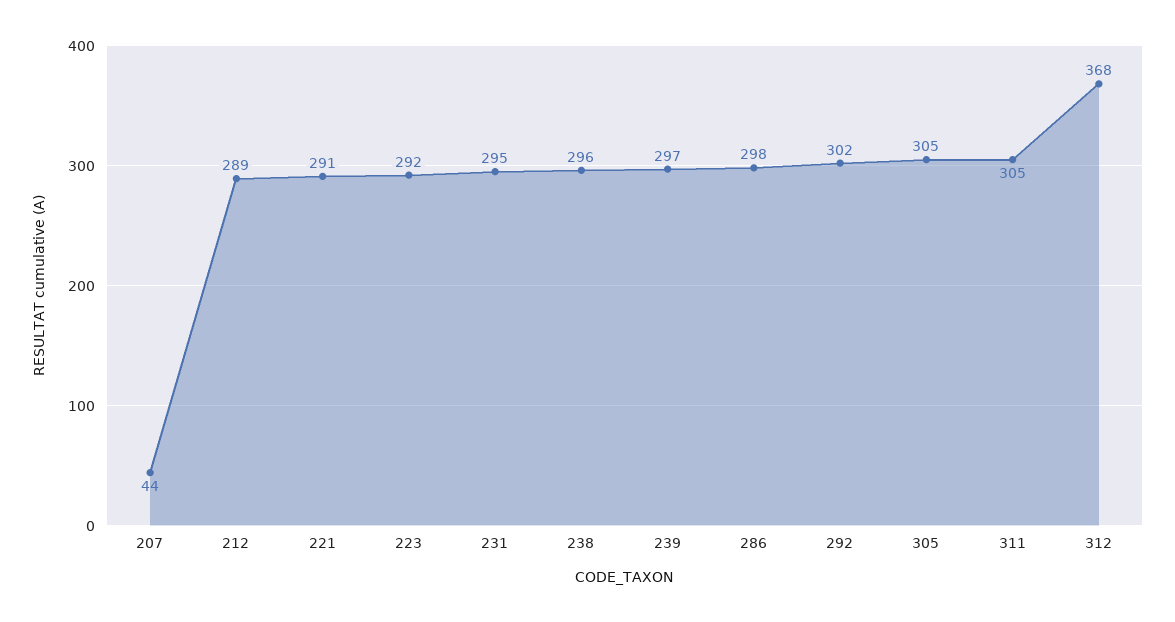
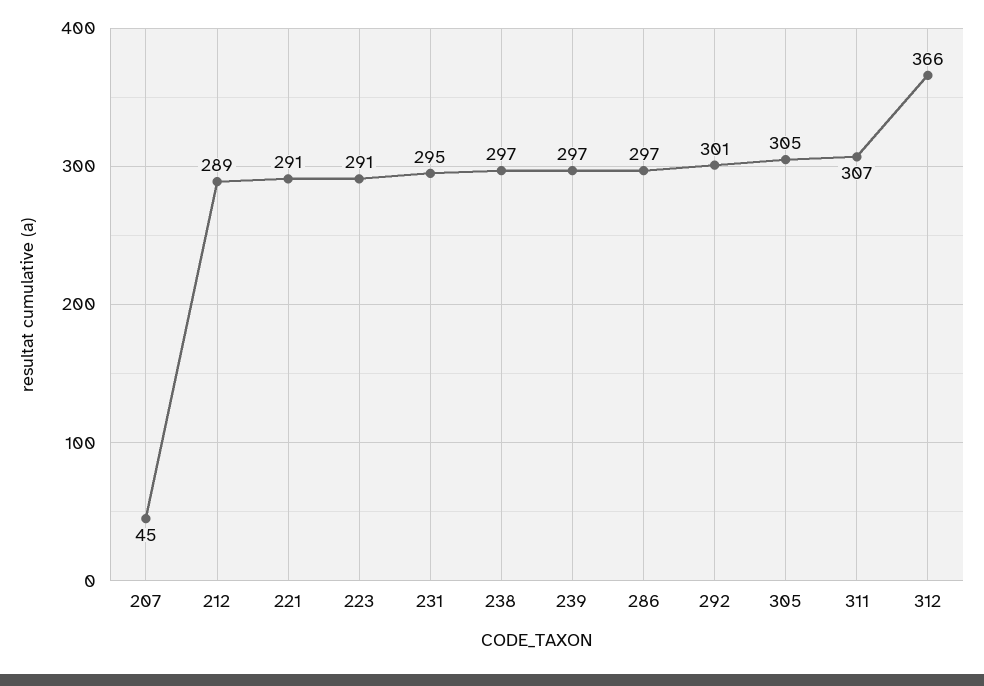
207: 44 -> 45
223: 292 -> 291
238: 296 -> 297
286: 298 -> 297
292: 302 -> 301
311: 305 -> 307
312: 368 -> 366

